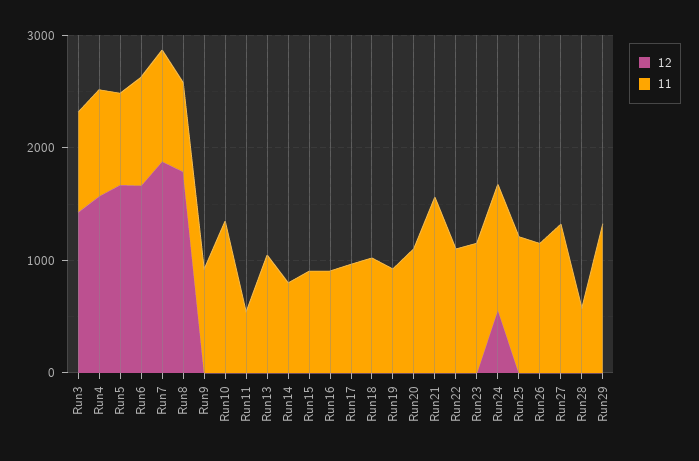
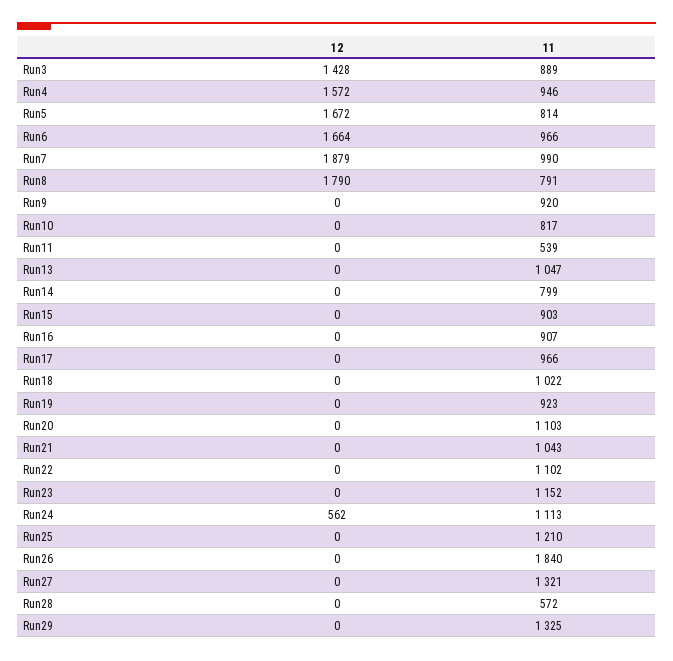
11, Run10: 1400 -> 817
11, Run21: 1600 -> 1043
11, Run26: 1200 -> 1840

